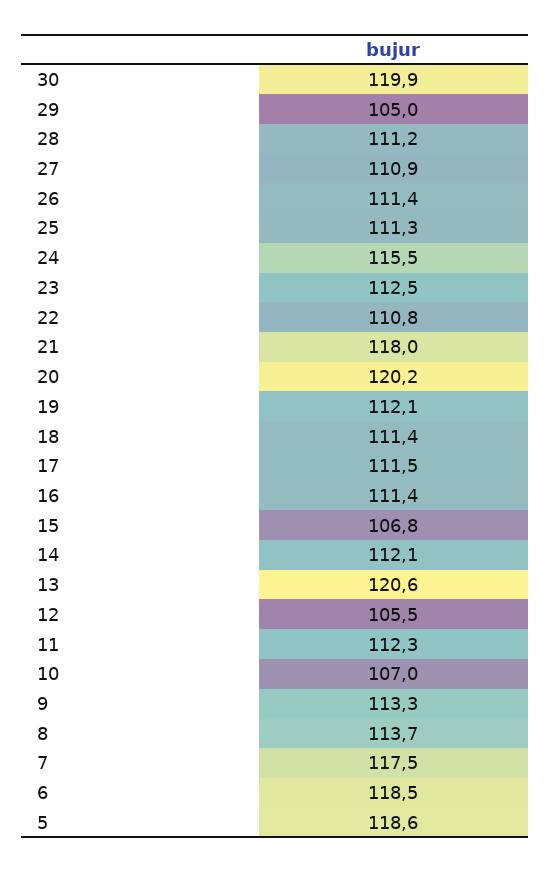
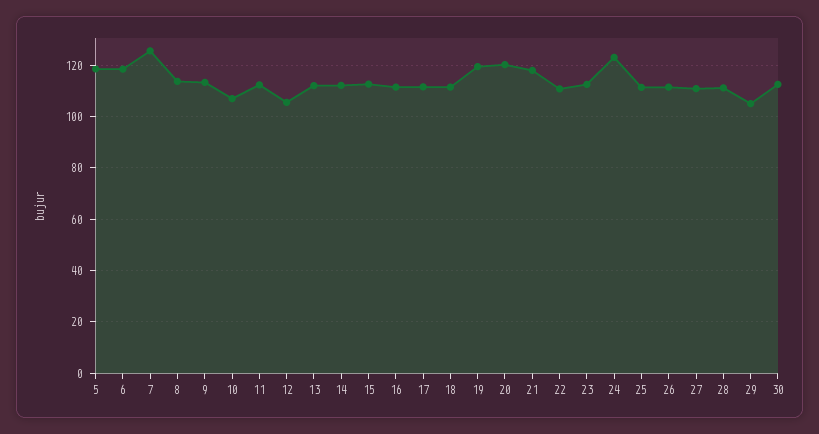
30: 119.9 -> 112.5
24: 115.5 -> 122.5
19: 112.1 -> 120
15: 106.8 -> 112.5
13: 120.6 -> 112.5
7: 117.5 -> 125

